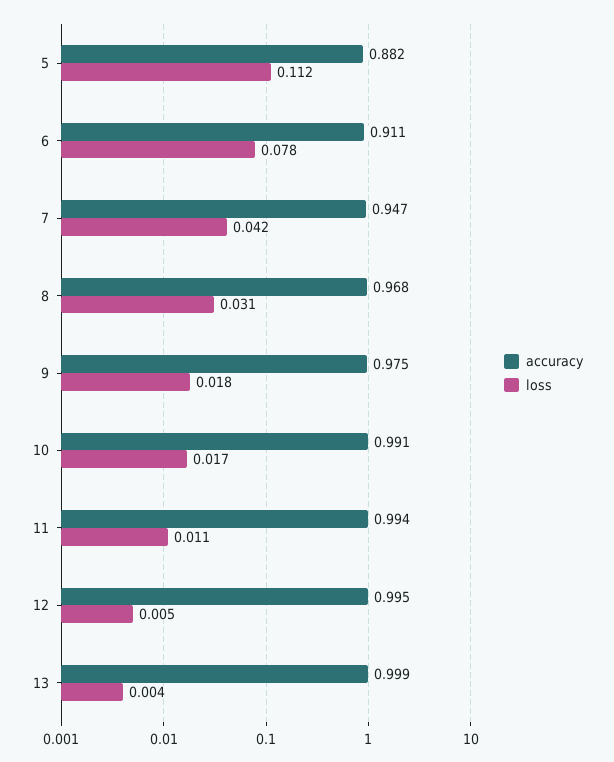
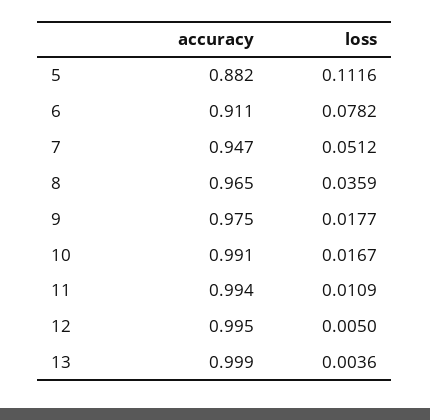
loss, 7: 0.042 -> 0.0512
accuracy, 8: 0.968 -> 0.965
loss, 8: 0.031 -> 0.0359

